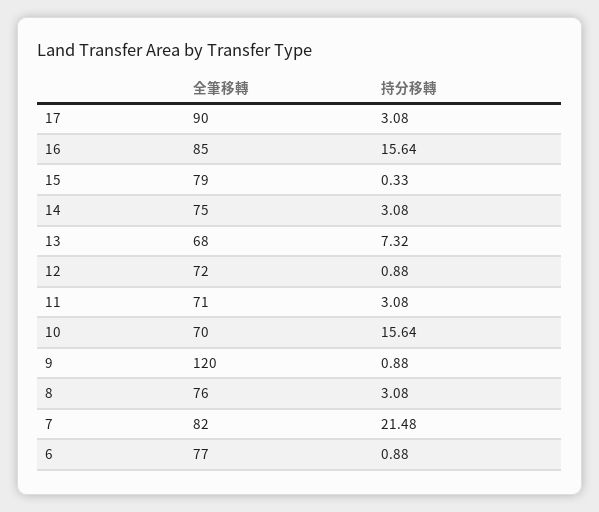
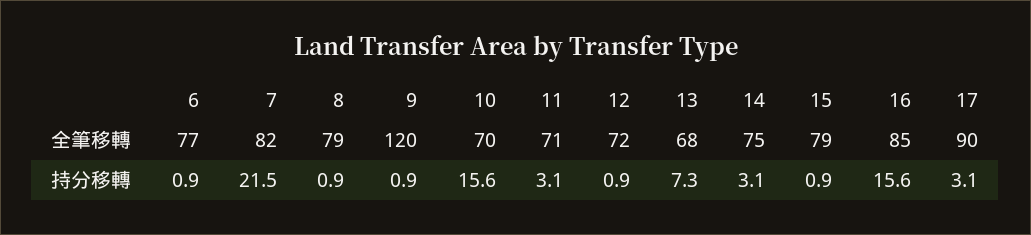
持分移轉, 15: 0.33 -> 0.9
全筆移轉, 8: 76 -> 79
持分移轉, 8: 3.08 -> 0.9

